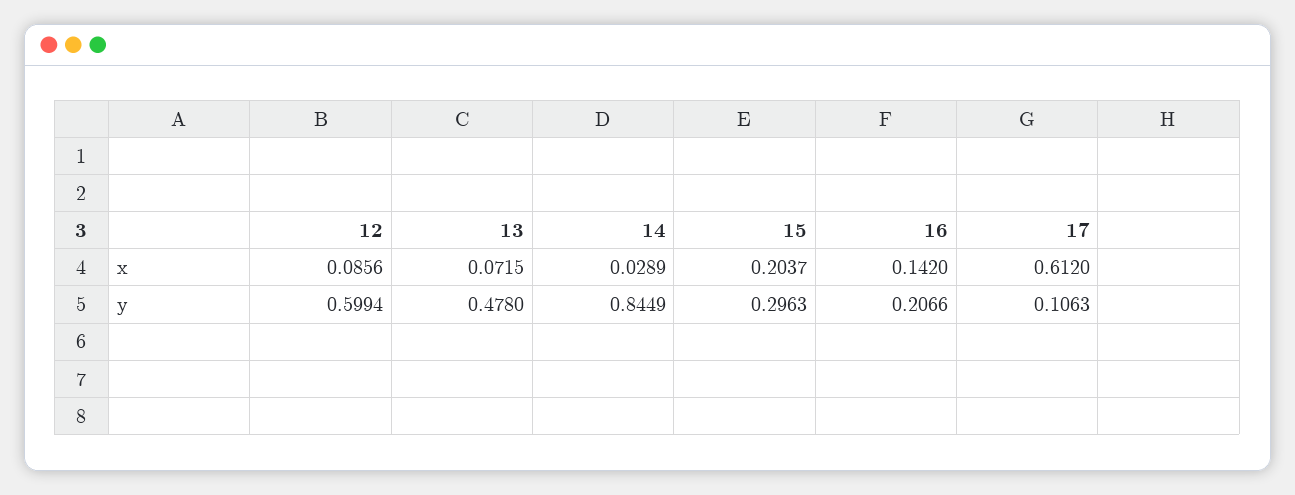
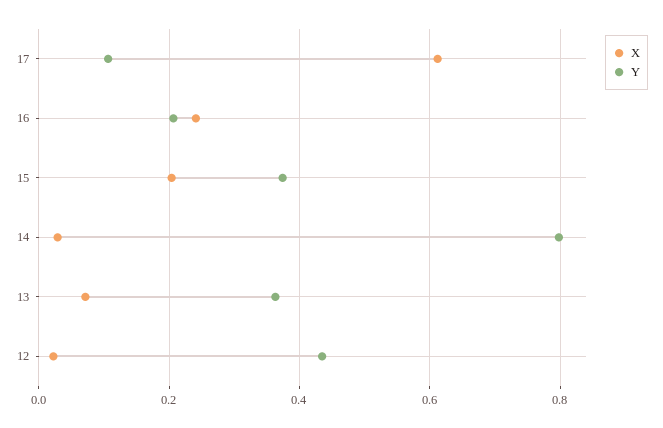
x, 12: 0.0856 -> 0.02
x, 16: 0.142 -> 0.24
y, 12: 0.5994 -> 0.44
y, 13: 0.478 -> 0.36
y, 14: 0.8449 -> 0.8
y, 15: 0.2963 -> 0.38

